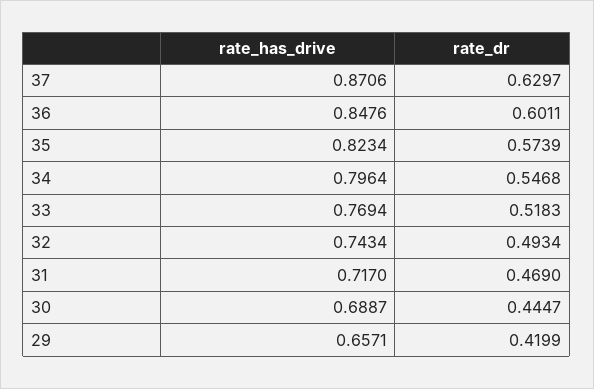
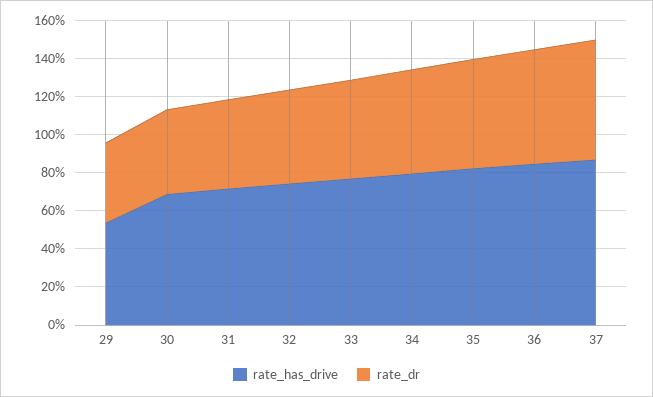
rate_has_drive, 29: 0.6571 -> 0.55

